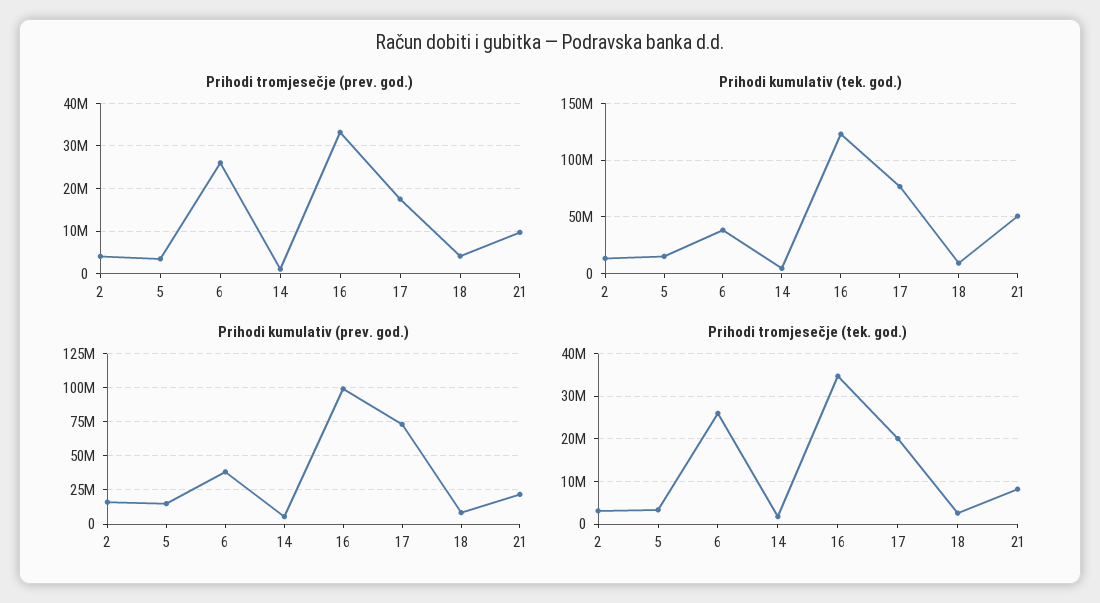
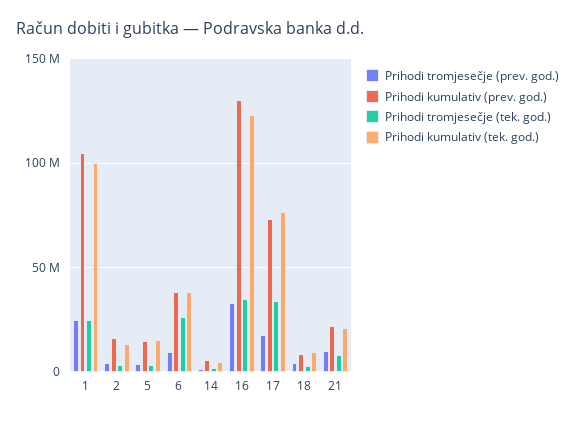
Prihodi tromjesečje (prev. god.), 6: 26000000 -> 10000000
Prihodi kumulativ (tek. god.), 21: 50000000 -> 20000000
Prihodi kumulativ (prev. god.), 16: 100000000 -> 130000000
Prihodi tromjesečje (tek. god.), 17: 20000000 -> 35000000
Prihodi tromjesečje (prev. god.), 1: none -> 25000000
Prihodi kumulativ (prev. god.), 1: none -> 105000000
Prihodi tromjesečje (tek. god.), 1: none -> 25000000
Prihodi kumulativ (tek. god.), 1: none -> 100000000

